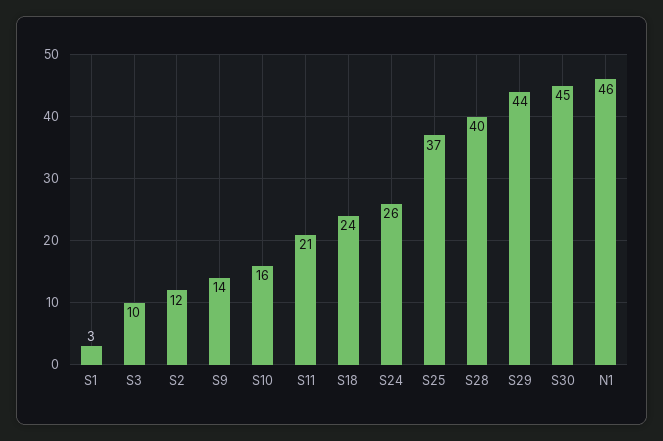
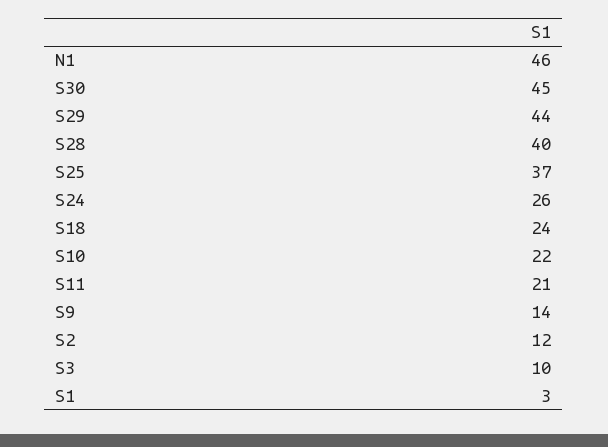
S10: 16 -> 22

